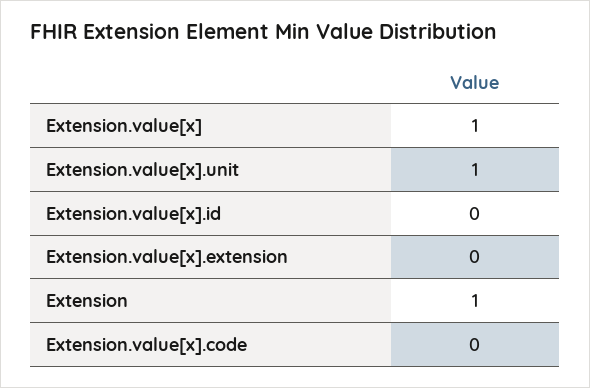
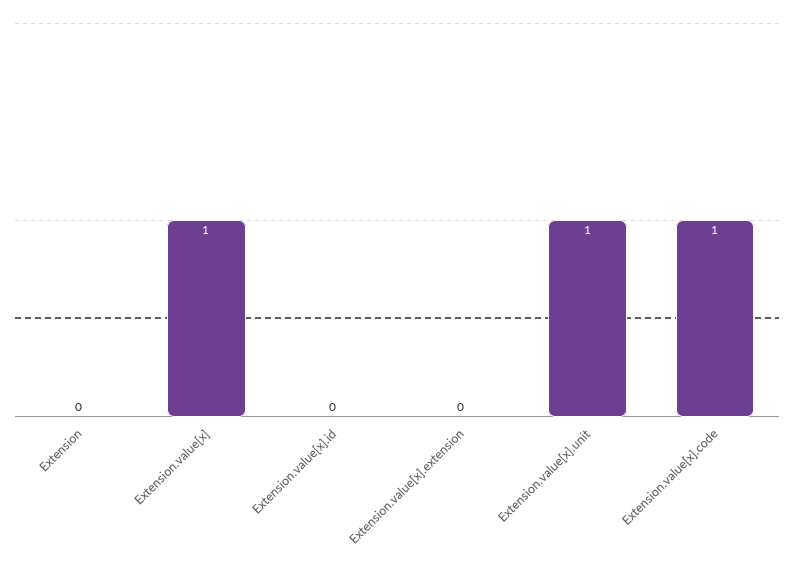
Extension: 1 -> 0
Extension.value[x].code: 0 -> 1

